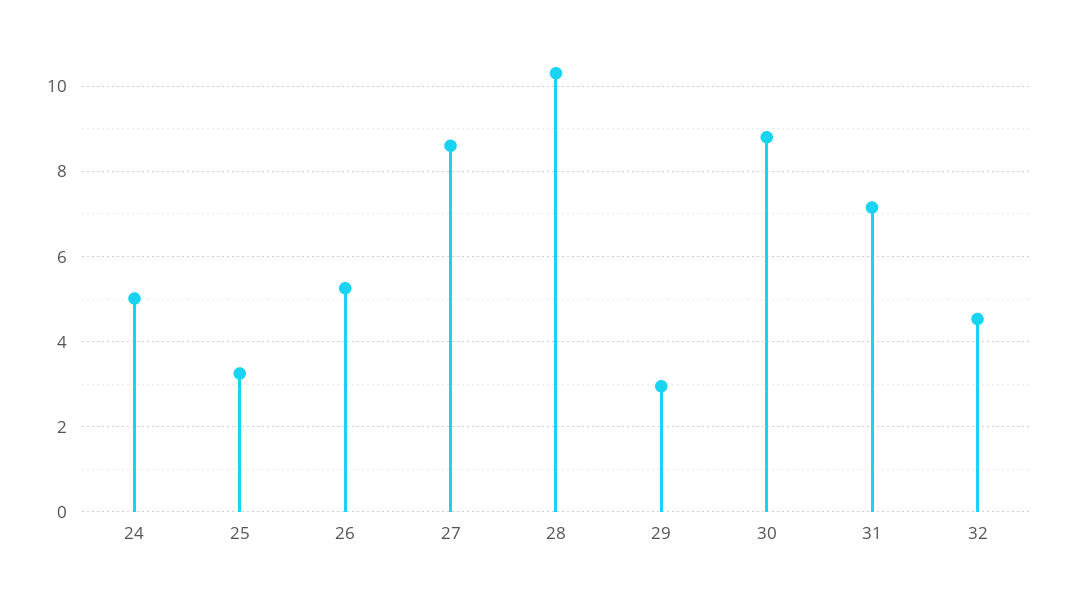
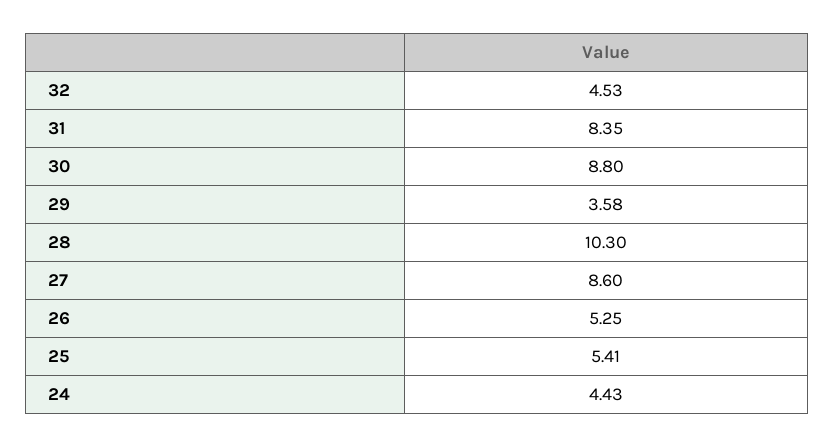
24: 5 -> 4.43
25: 3.2 -> 5.41
29: 3 -> 3.58
31: 7.2 -> 8.35

